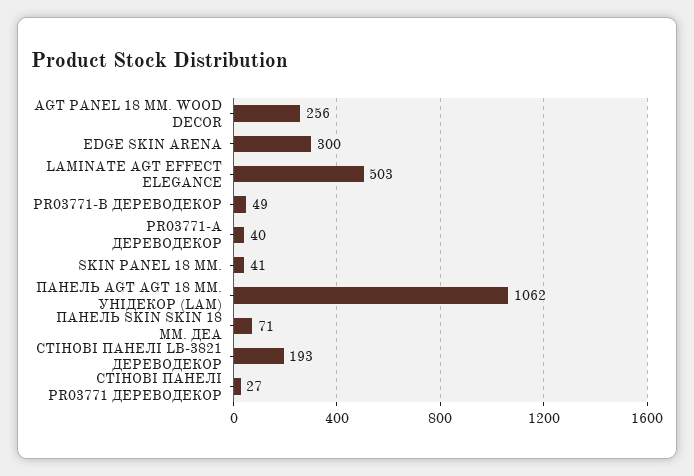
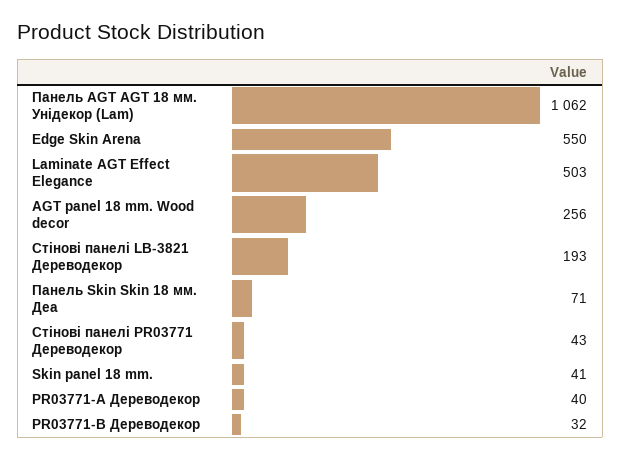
EDGE SKIN ARENA: 300 -> 550
PR03771-B ДЕРЕВОДЕКОР: 49 -> 32
СТІНОВІ ПАНЕЛІ PR03771 ДЕРЕВОДЕКОР: 27 -> 43

